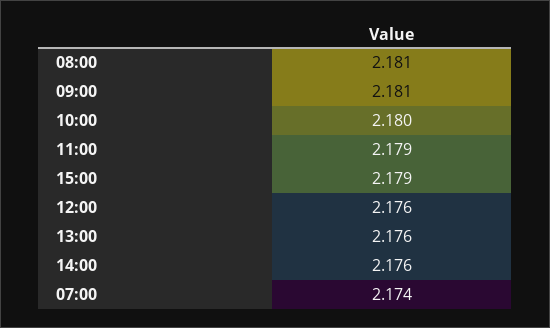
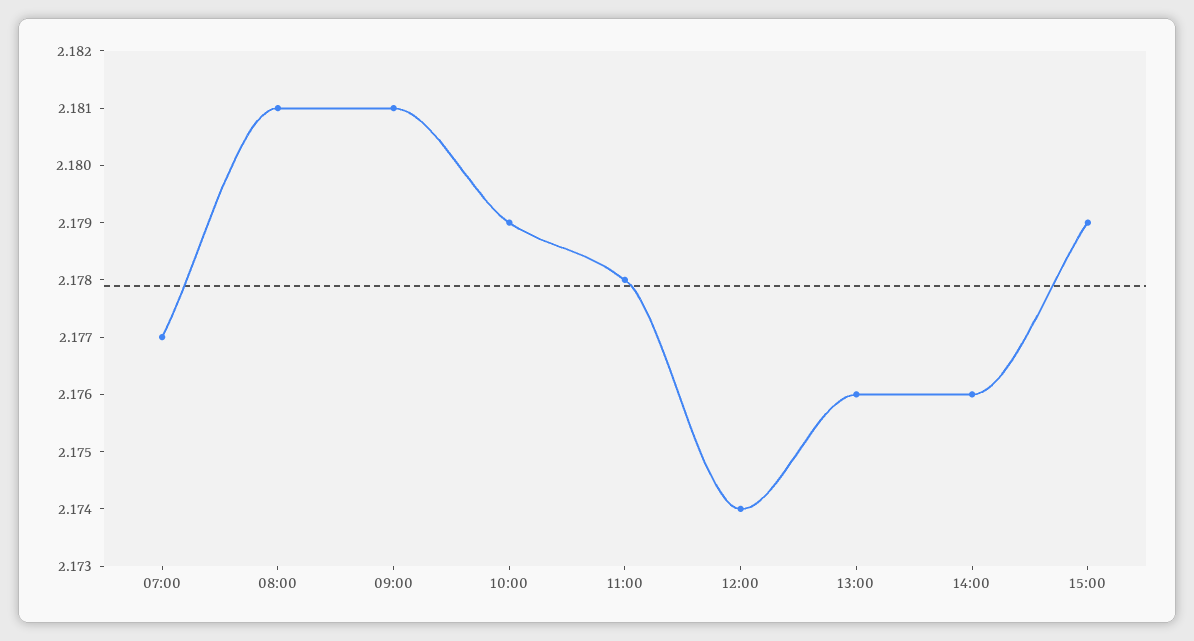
10:00: 2.18 -> 2.179
11:00: 2.179 -> 2.178
12:00: 2.176 -> 2.174
07:00: 2.174 -> 2.177

